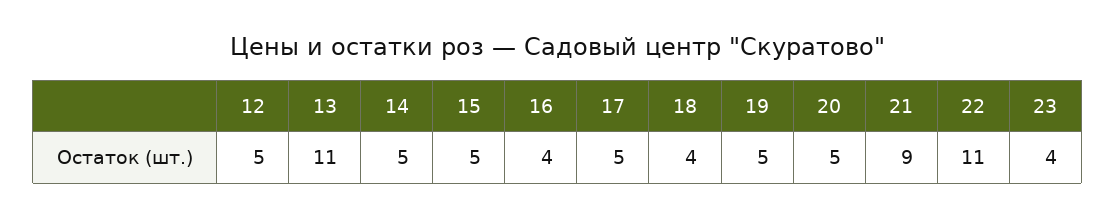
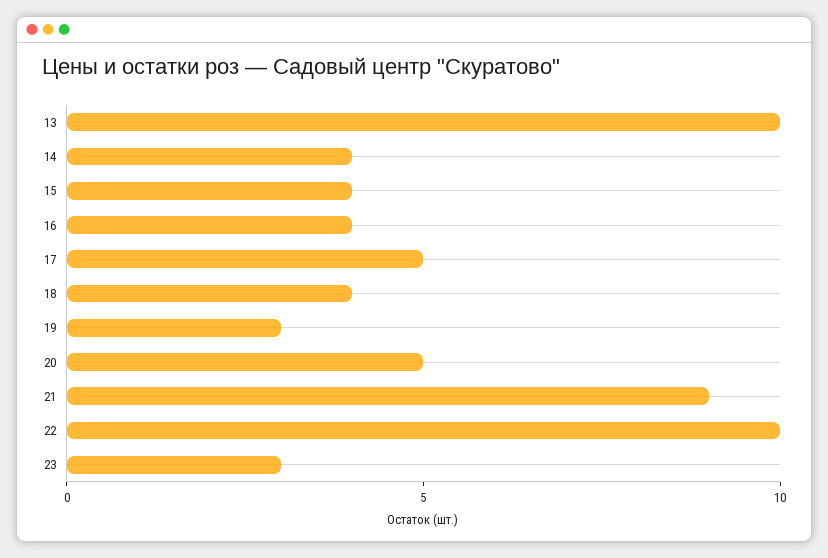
12: 5 -> none
13: 11 -> 10
14: 5 -> 4
15: 5 -> 4
19: 5 -> 3
22: 11 -> 10
23: 4 -> 3

